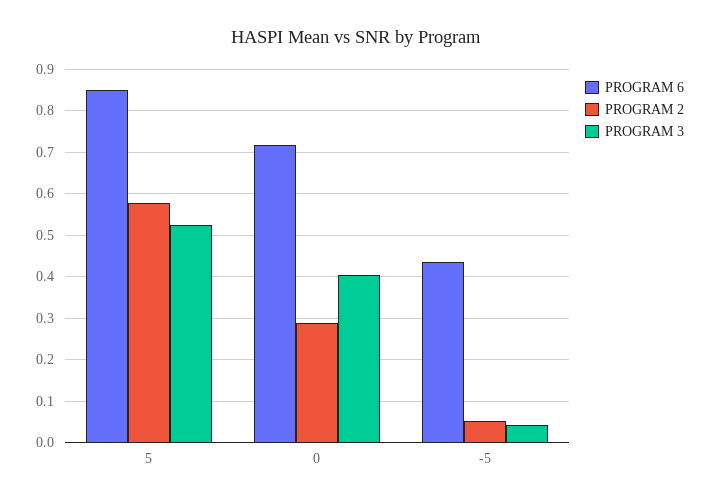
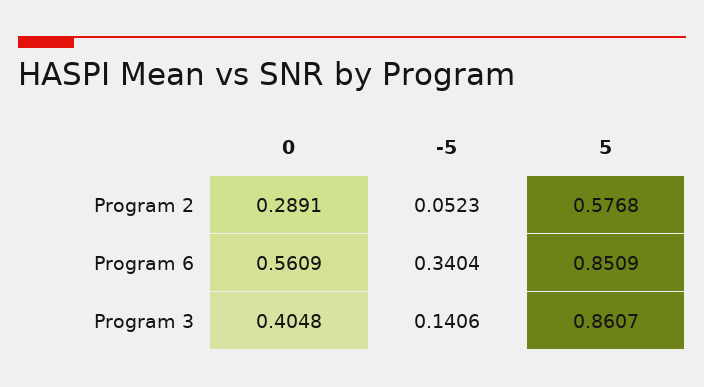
PROGRAM 3, 5: 0.52 -> 0.8607
PROGRAM 6, 0: 0.72 -> 0.5609
PROGRAM 6, -5: 0.44 -> 0.3404
PROGRAM 3, -5: 0.04 -> 0.1406

